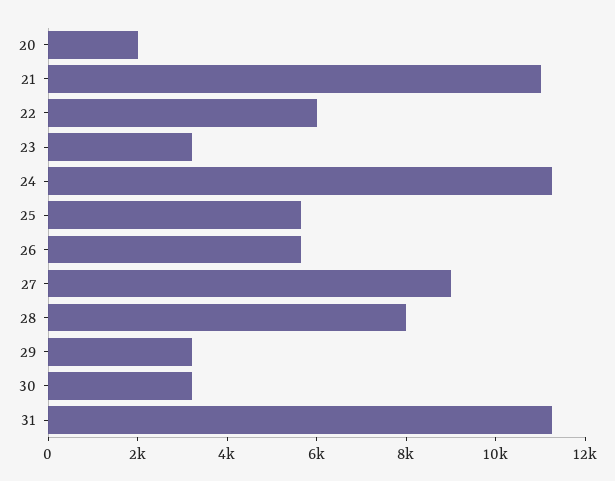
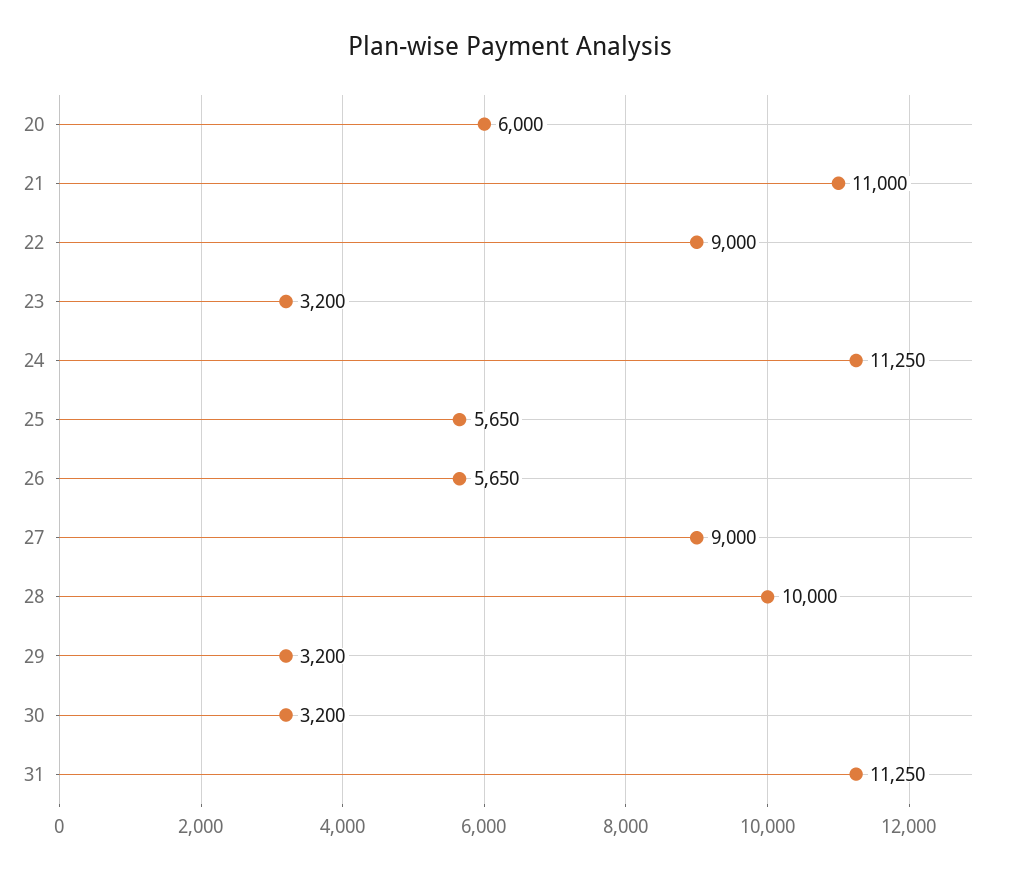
20: 2000 -> 6000
22: 6000 -> 9000
28: 8000 -> 10000

